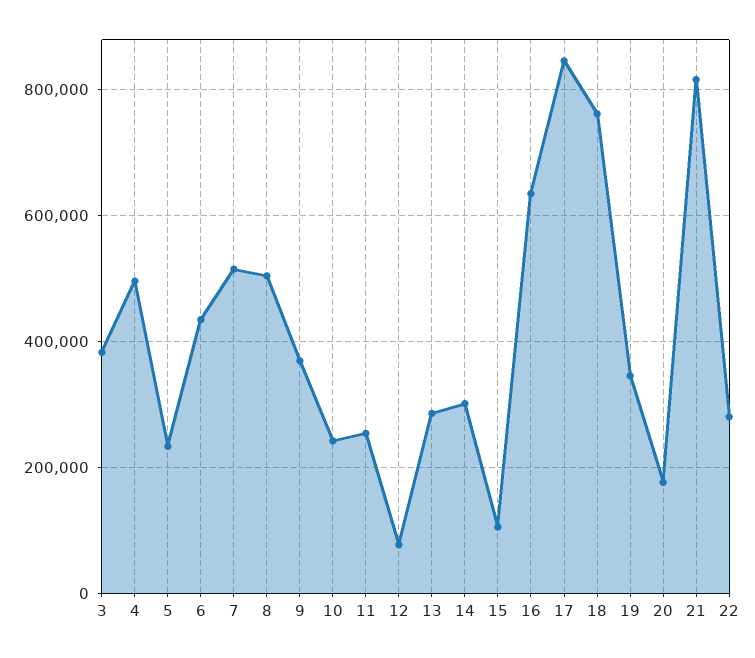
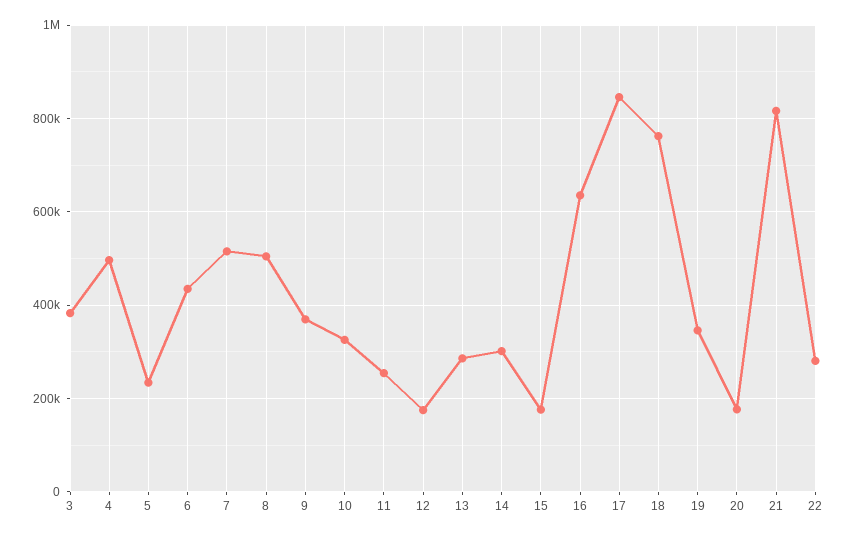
10: 240000 -> 320000
12: 80000 -> 180000
15: 100000 -> 180000

